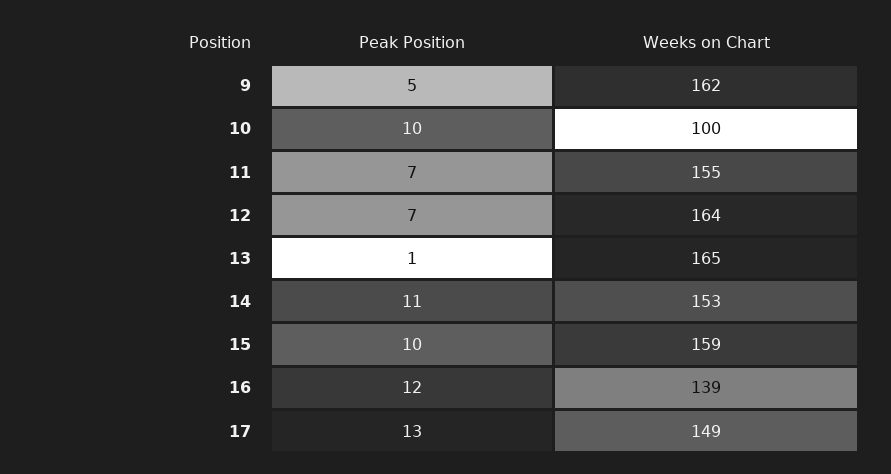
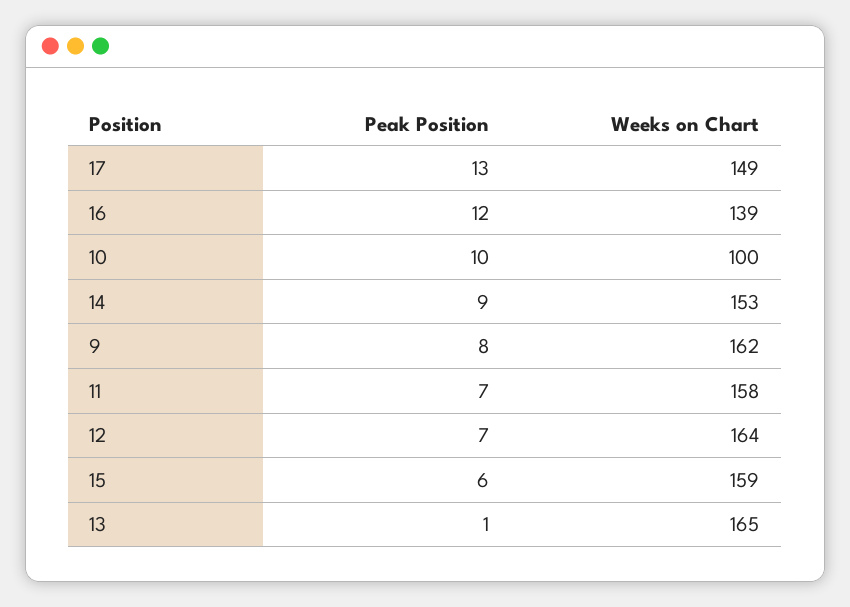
Peak Position, 9: 5 -> 8
Weeks on Chart, 11: 155 -> 158
Peak Position, 14: 11 -> 9
Peak Position, 15: 10 -> 6

